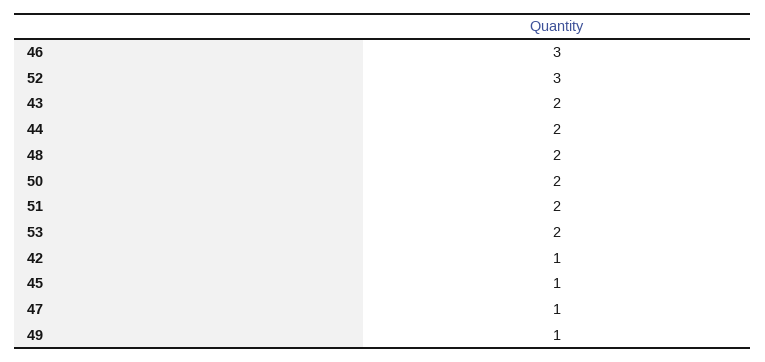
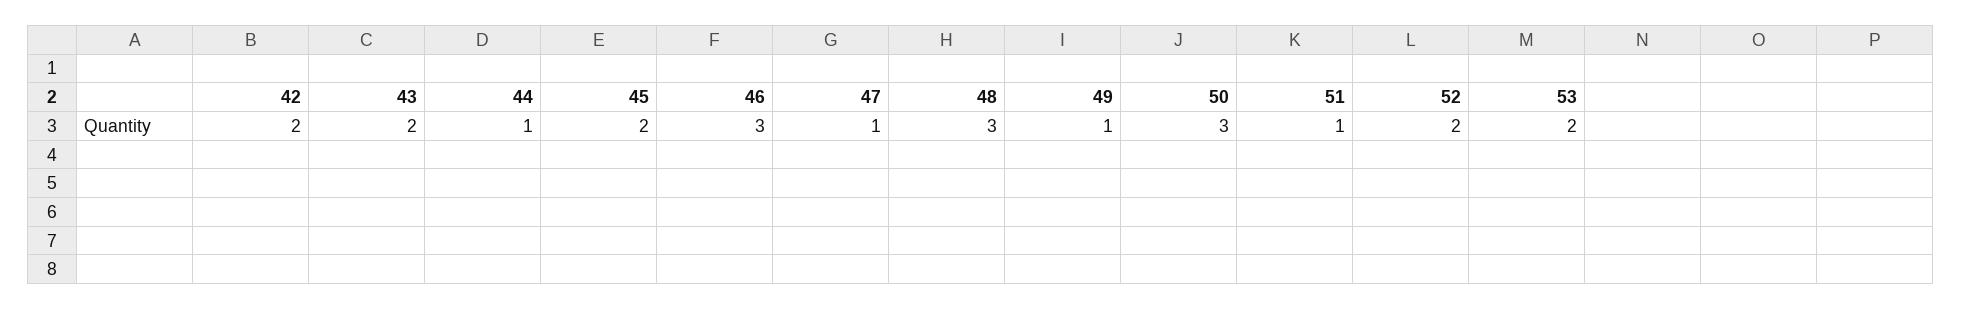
52: 3 -> 2
44: 2 -> 1
48: 2 -> 3
50: 2 -> 3
51: 2 -> 1
42: 1 -> 2
45: 1 -> 2

